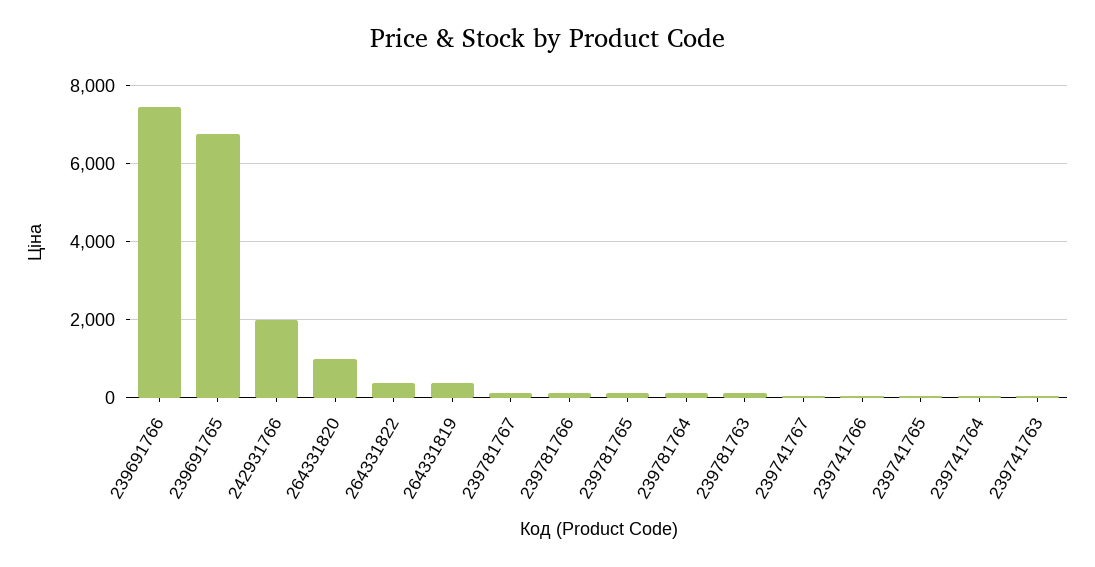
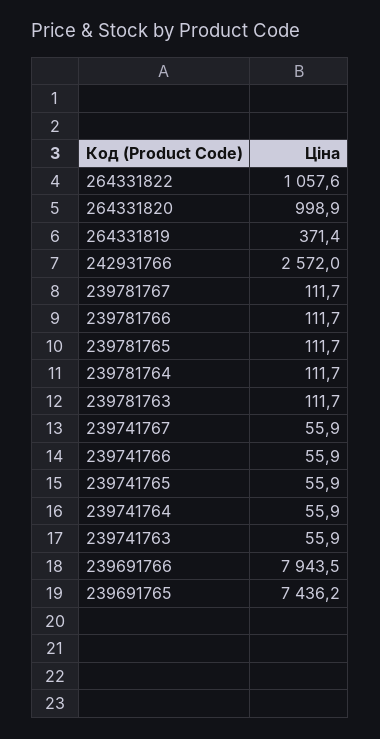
239691766: 7400 -> 7943.5
239691765: 6800 -> 7436.2
242931766: 2000 -> 2572
264331822: 400 -> 1057.6

